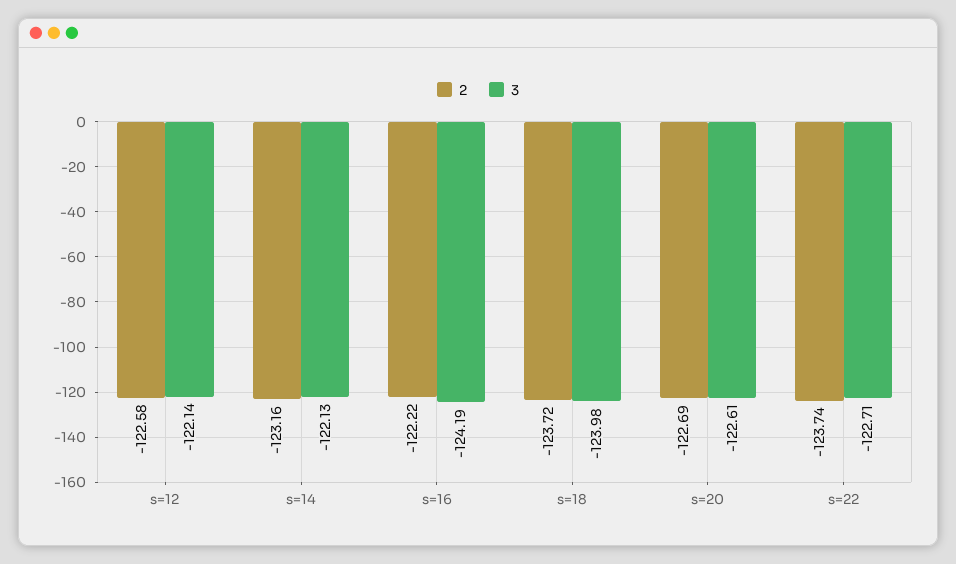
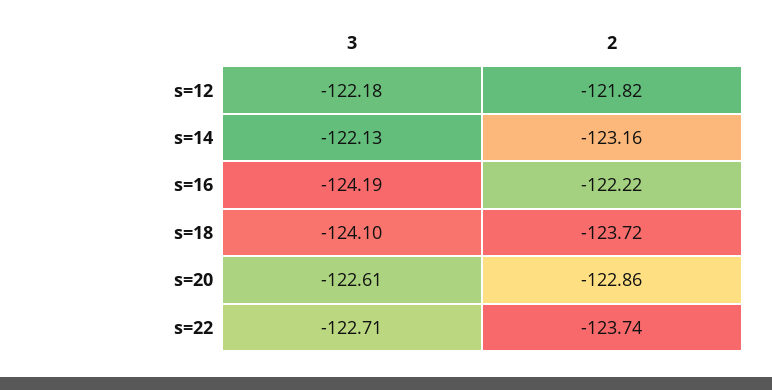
2, s=12: -122.58 -> -121.82
3, s=12: -122.14 -> -122.18
3, s=18: -123.98 -> -124.1
2, s=20: -122.69 -> -122.86

